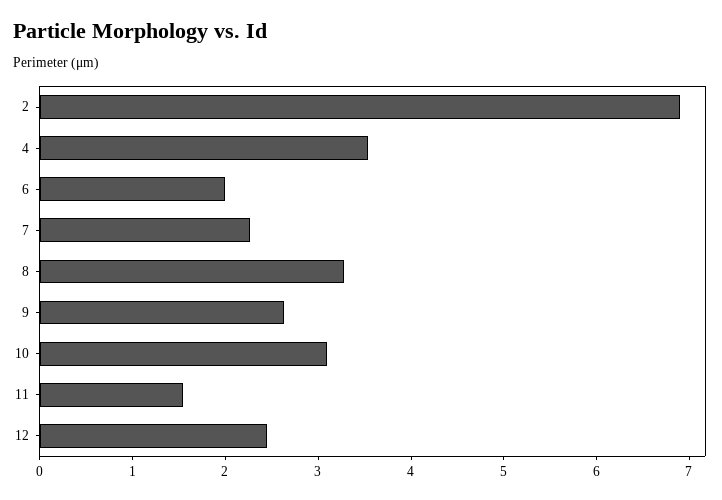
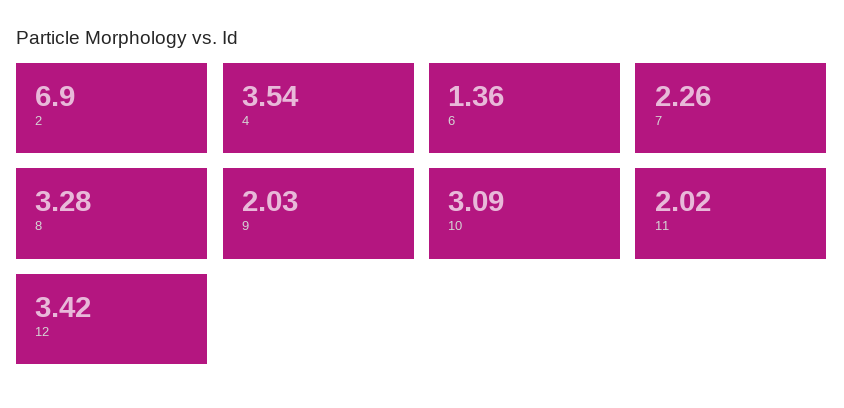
6: 2 -> 1.36
9: 2.6 -> 2.03
11: 1.6 -> 2.02
12: 2.4 -> 3.42

